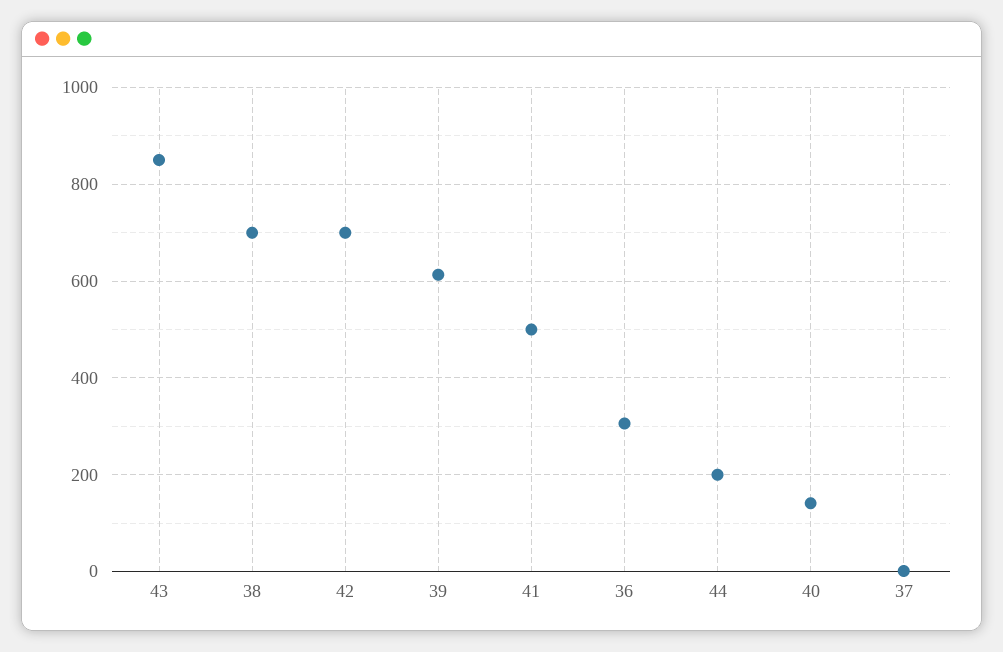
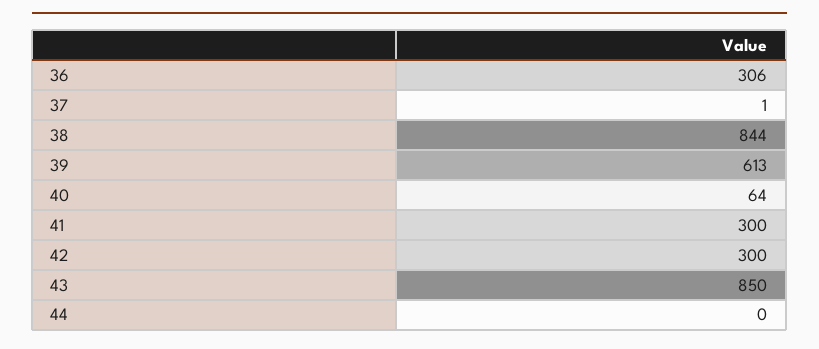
38: 700 -> 844
42: 700 -> 300
41: 500 -> 300
44: 200 -> 0
40: 140 -> 64

